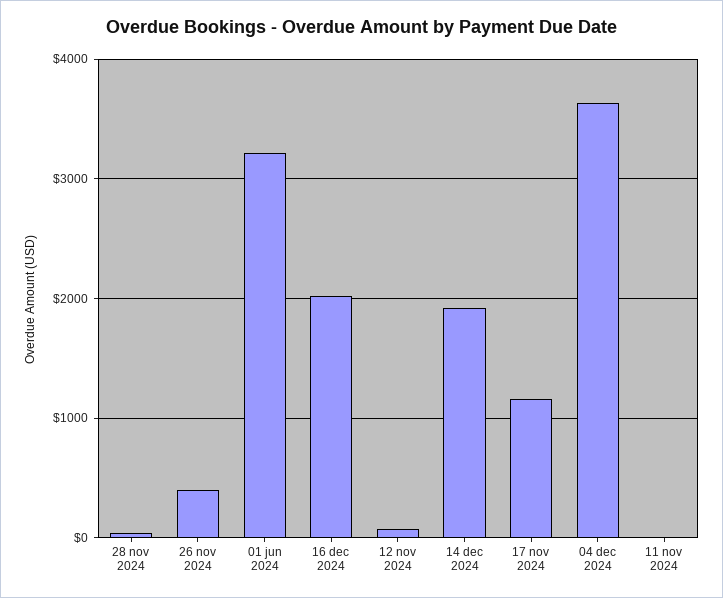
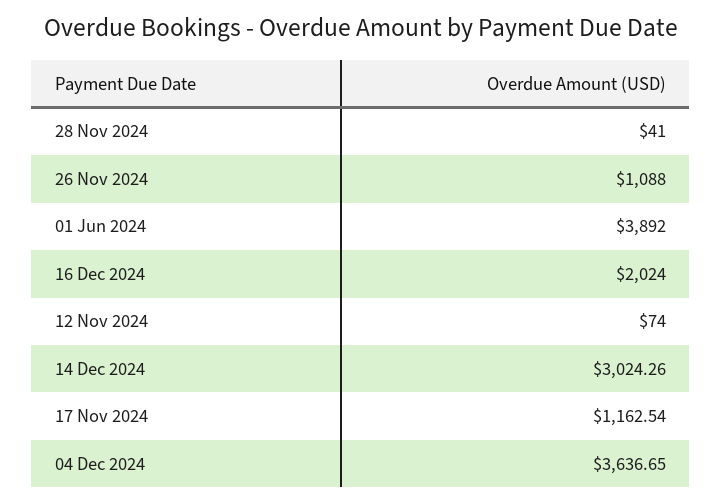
26 nov 2024: 400 -> 1088
01 jun 2024: 3200 -> 3892
14 dec 2024: 1900 -> 3024.26
11 nov 2024: 0 -> none

